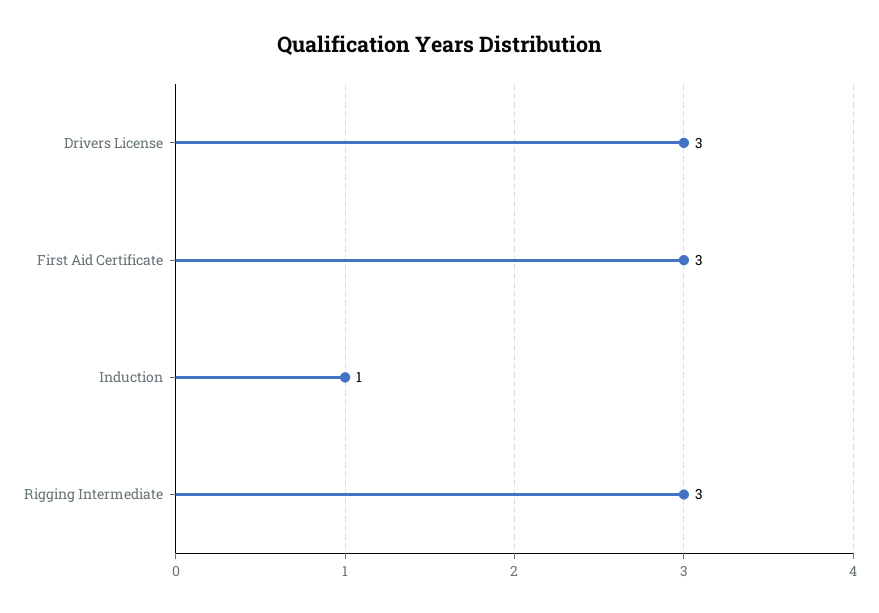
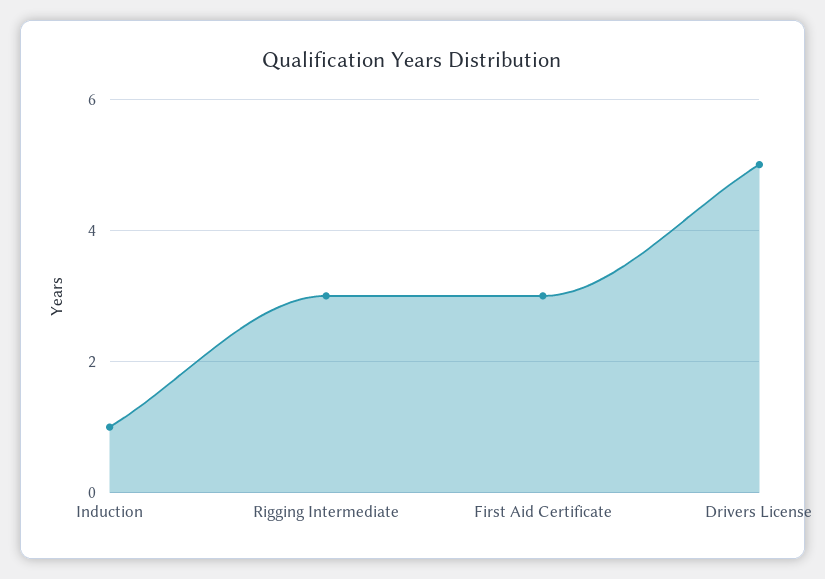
Drivers License: 3 -> 5

